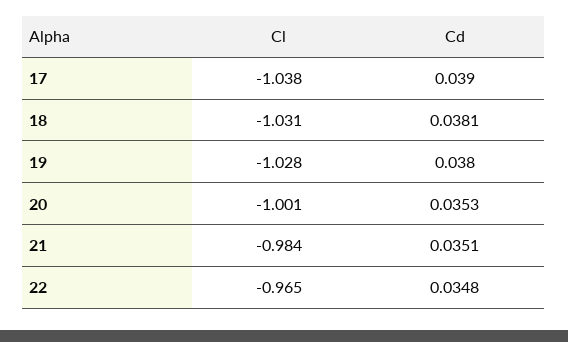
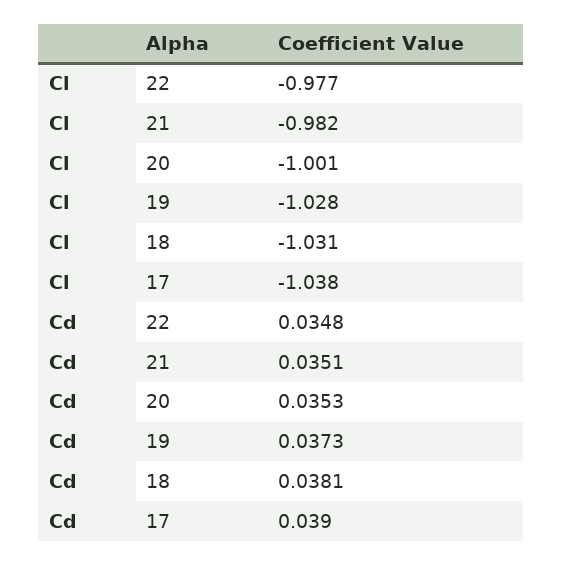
Cd, 19: 0.038 -> 0.0373
Cl, 21: -0.984 -> -0.982
Cl, 22: -0.965 -> -0.977

